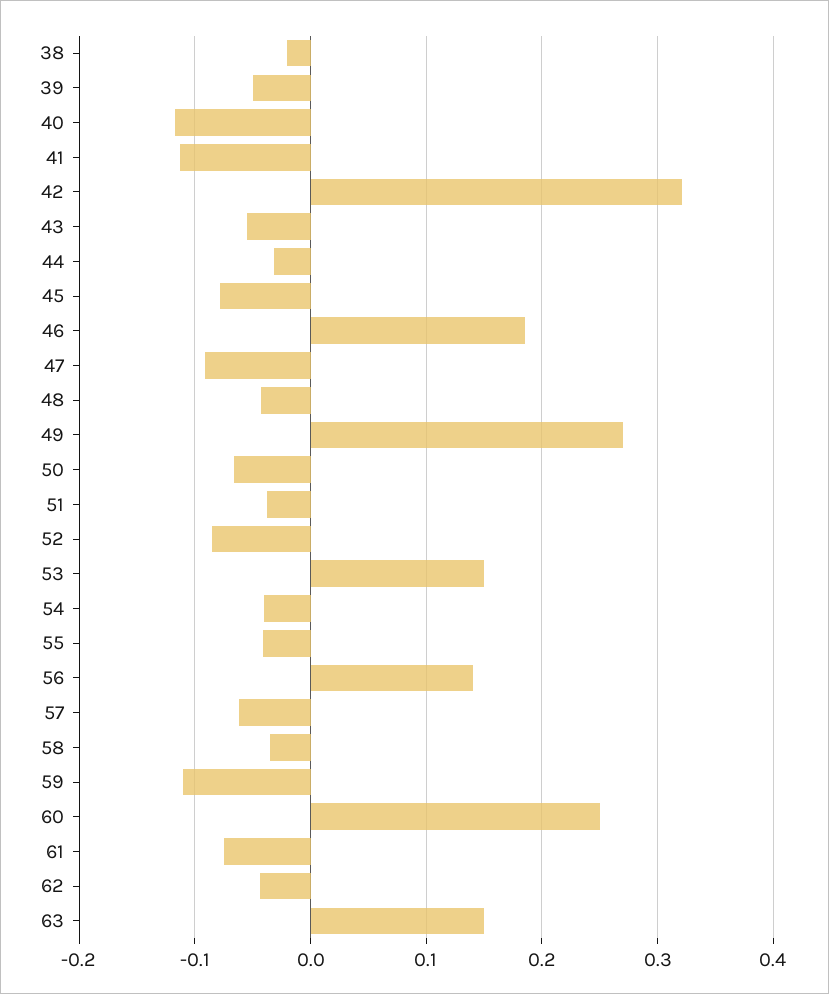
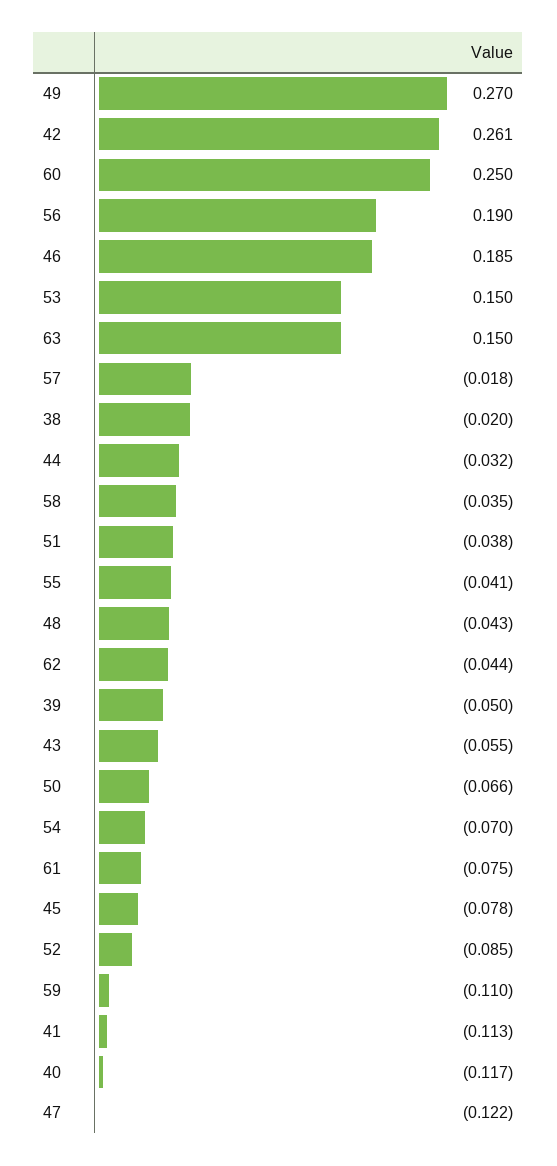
42: 0.32 -> 0.261
47: -0.09 -> -0.122
54: -0.04 -> -0.07
56: 0.14 -> 0.19
57: -0.06 -> -0.018

